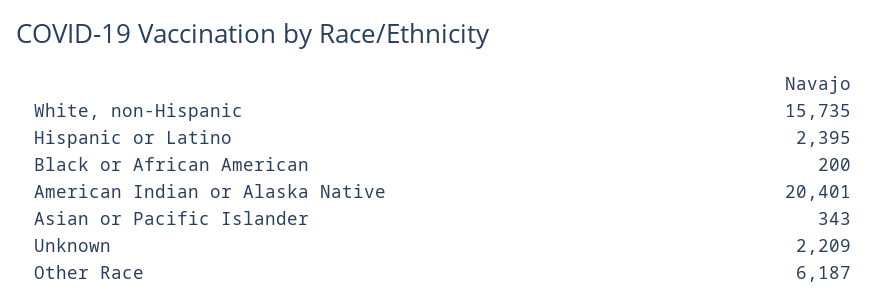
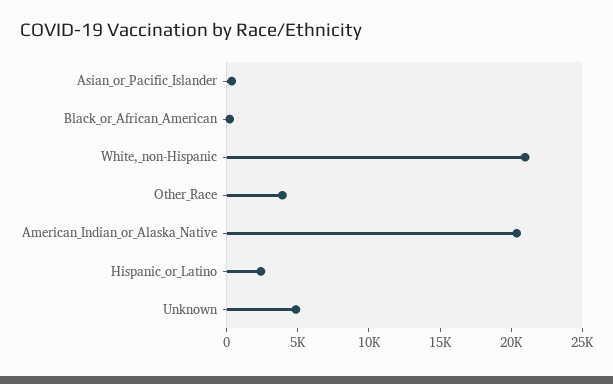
White, non-Hispanic: 15735 -> 21000
Unknown: 2209 -> 5000
Other Race: 6187 -> 4000

